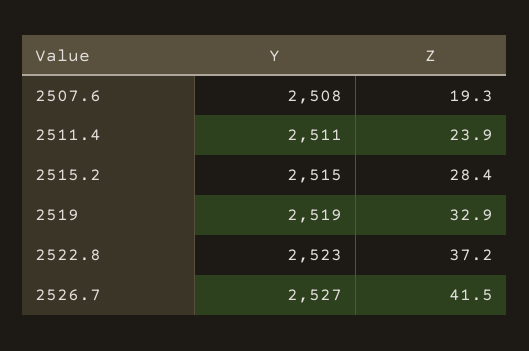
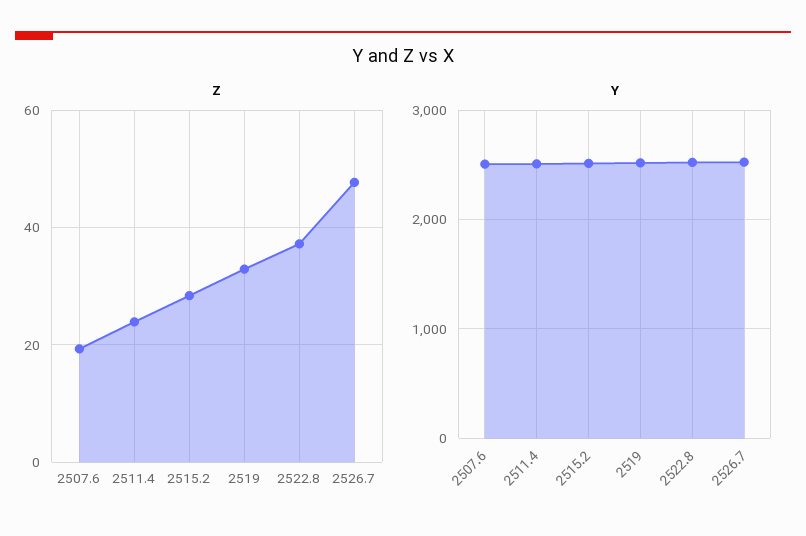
Z, 2526.7: 41.5 -> 48

